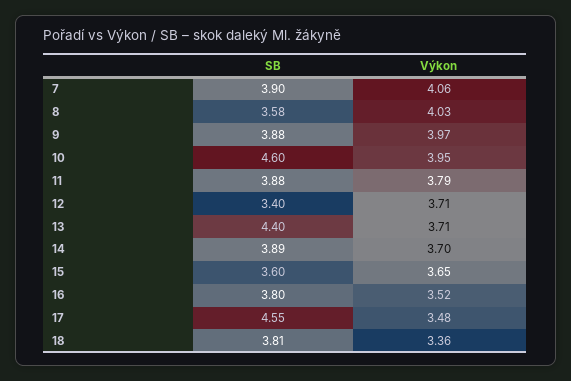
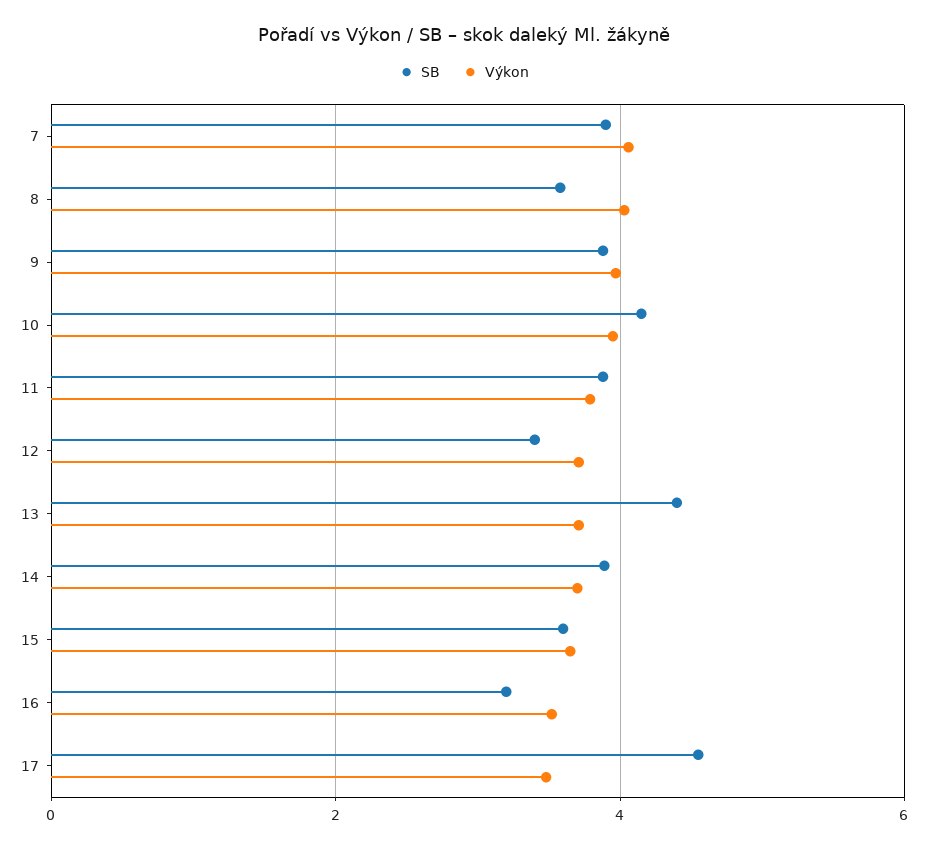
SB, 10: 4.6 -> 4.2
SB, 16: 3.8 -> 3.2
SB, 18: 3.81 -> none
Výkon, 18: 3.36 -> none

